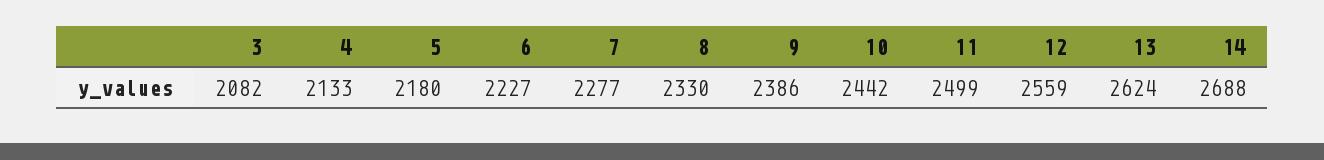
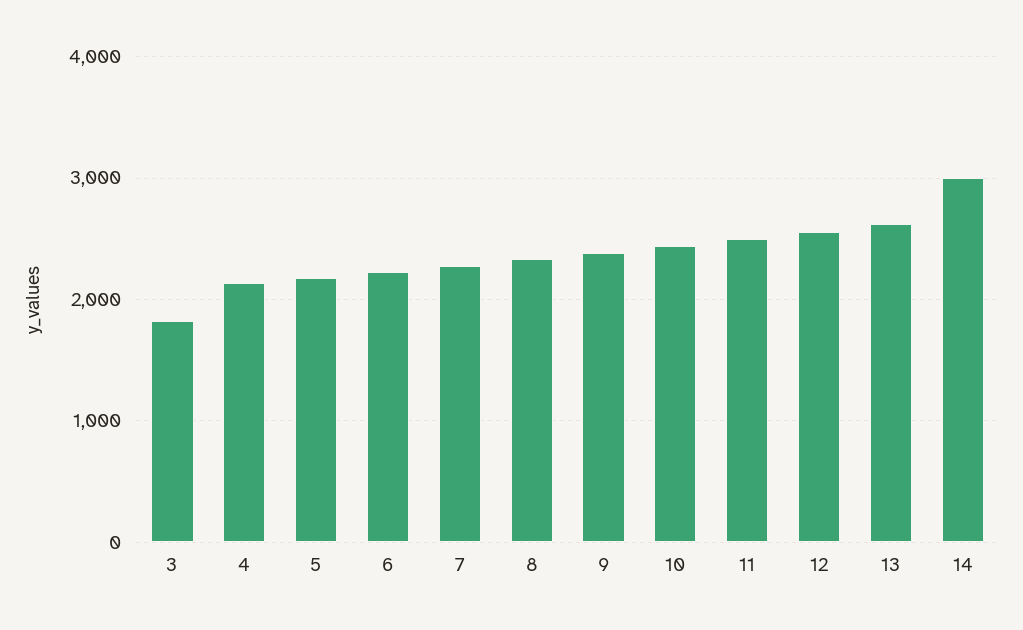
3: 2082 -> 1800
14: 2688 -> 3000

